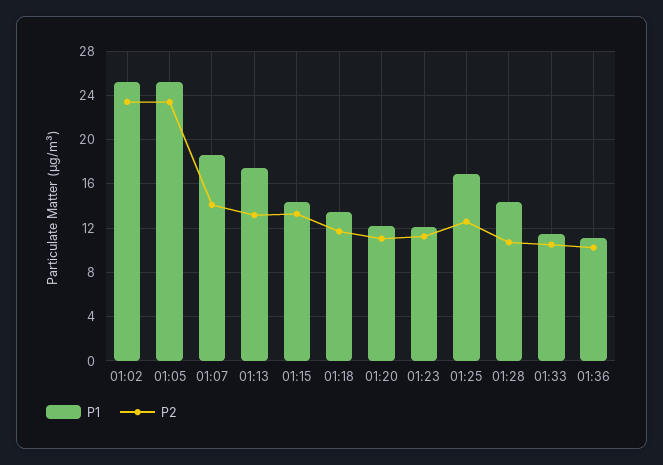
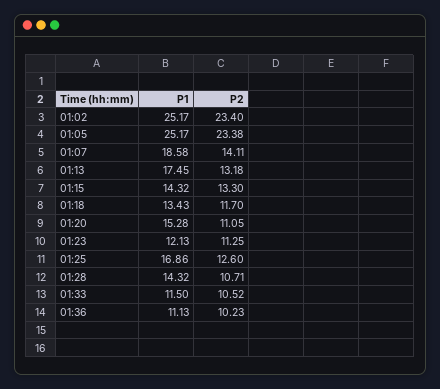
P1, 01:20: 12 -> 15.28

